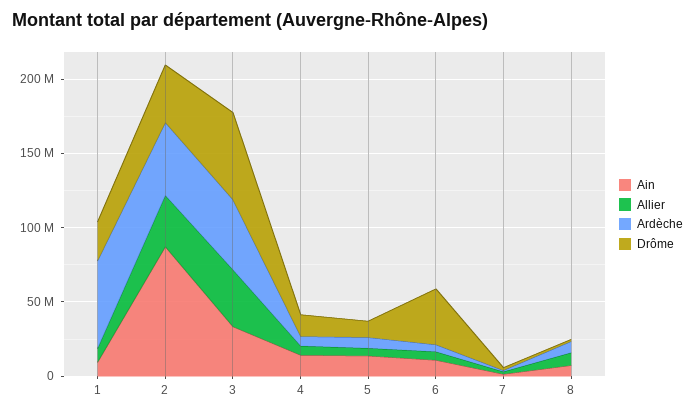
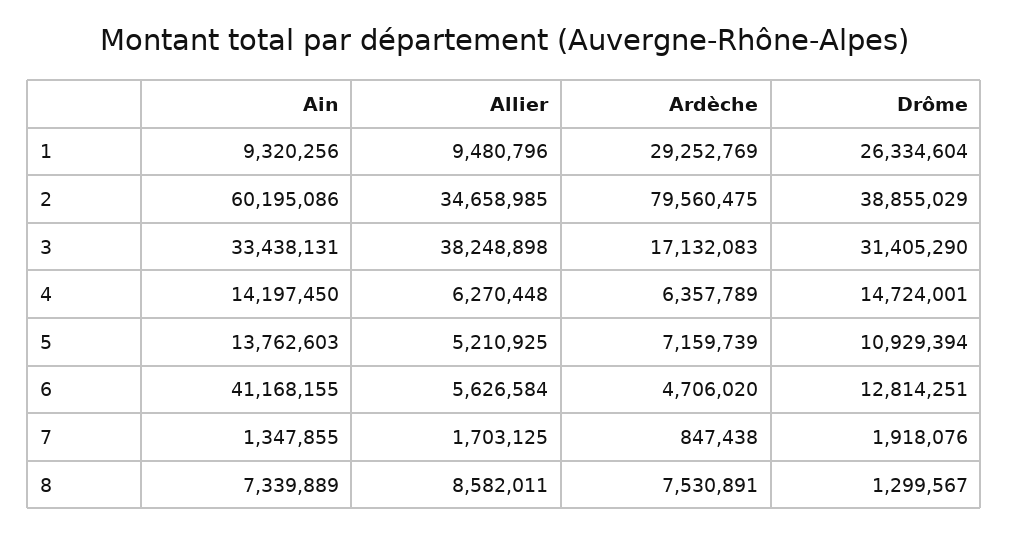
Ardèche, 1: 60000000 -> 29252769
Ain, 2: 90000000 -> 60195086
Ardèche, 2: 50000000 -> 79560475
Ardèche, 3: 50000000 -> 17132083
Drôme, 3: 60000000 -> 31405290
Ain, 6: 10000000 -> 41168155
Drôme, 6: 40000000 -> 12814251

